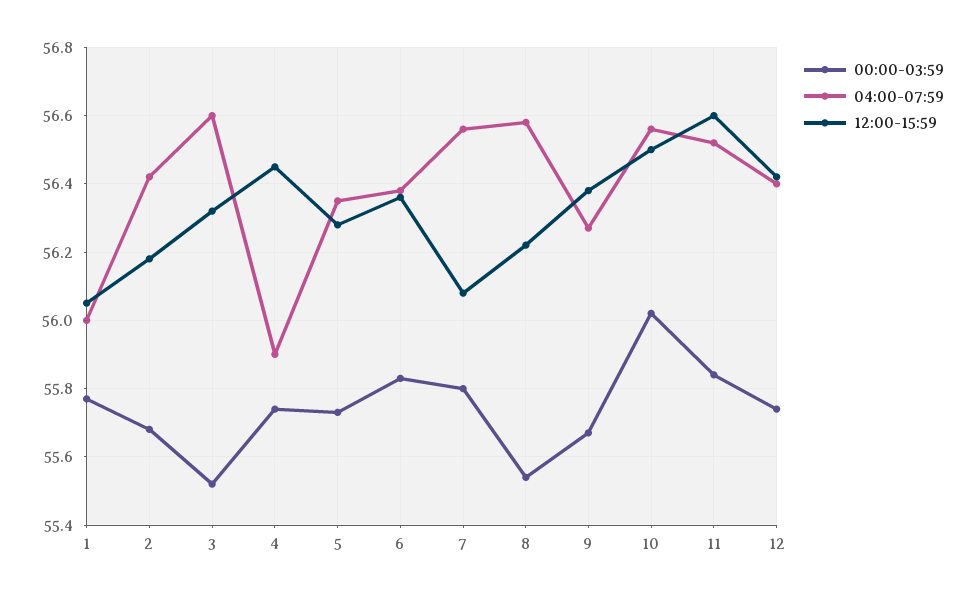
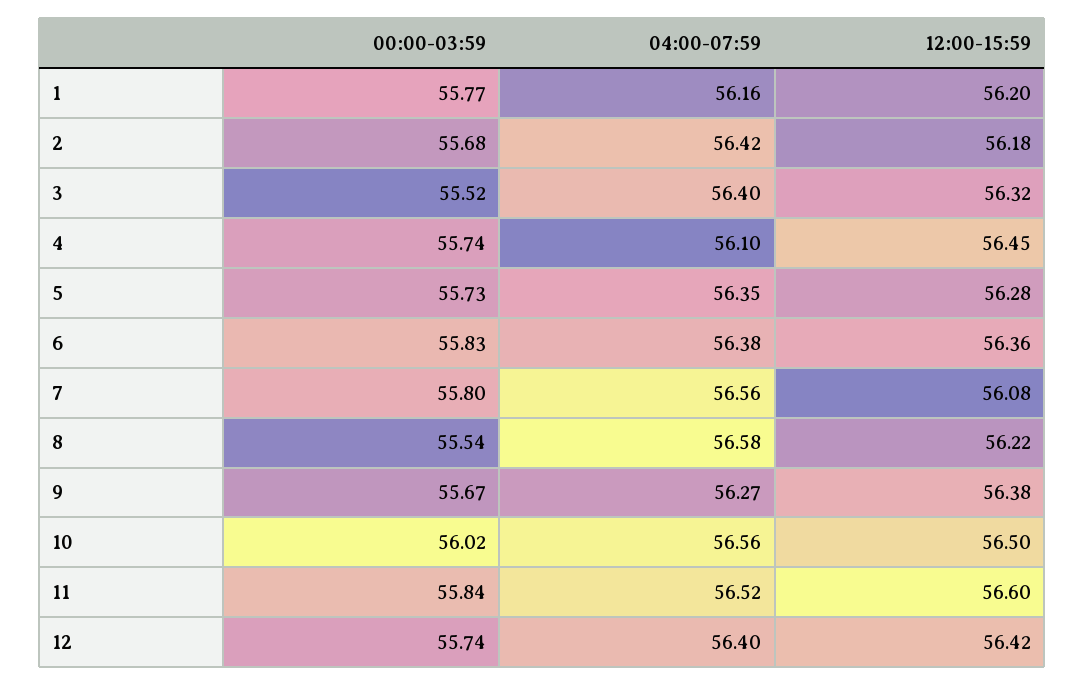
04:00-07:59, 1: 56 -> 56.16
12:00-15:59, 1: 56.05 -> 56.2
04:00-07:59, 3: 56.6 -> 56.4
04:00-07:59, 4: 55.9 -> 56.1

